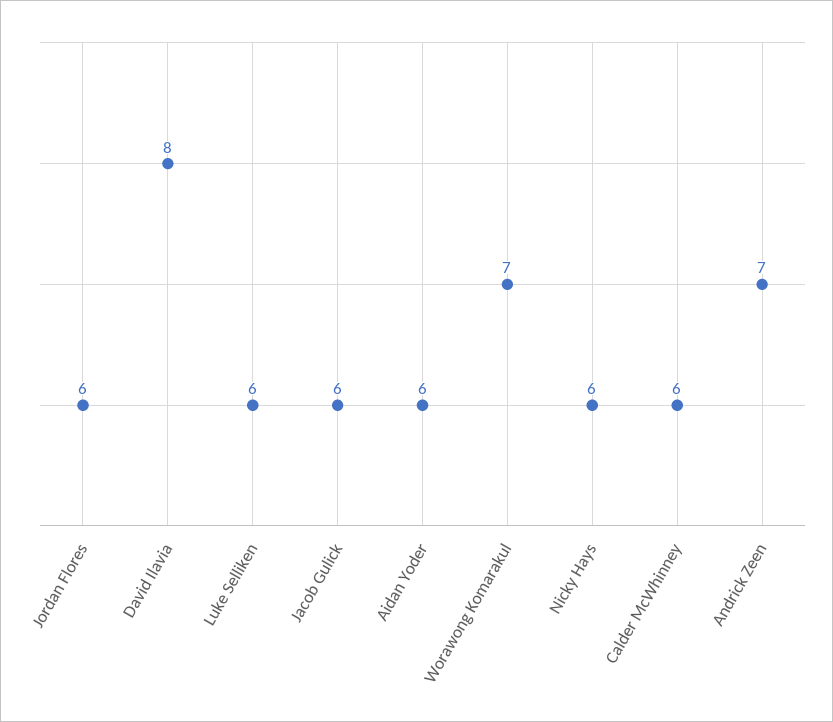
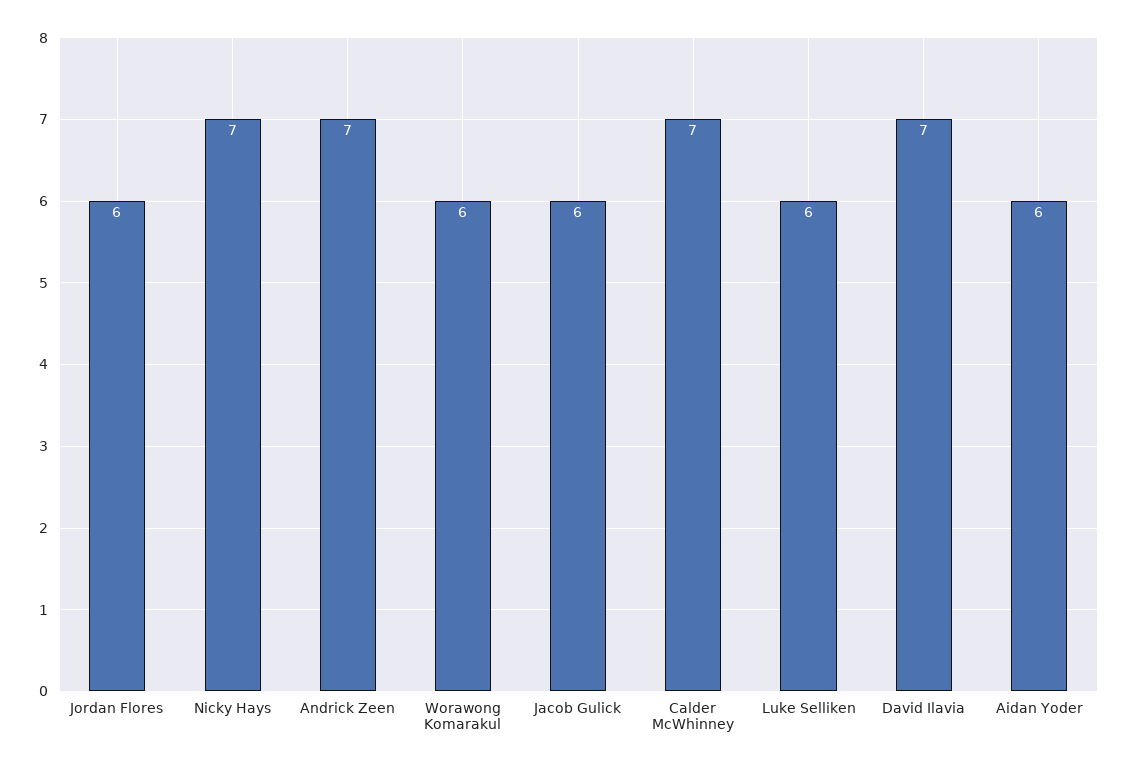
David Ilavia: 8 -> 7
Worawong Komarakul: 7 -> 6
Nicky Hays: 6 -> 7
Calder McWhinney: 6 -> 7

